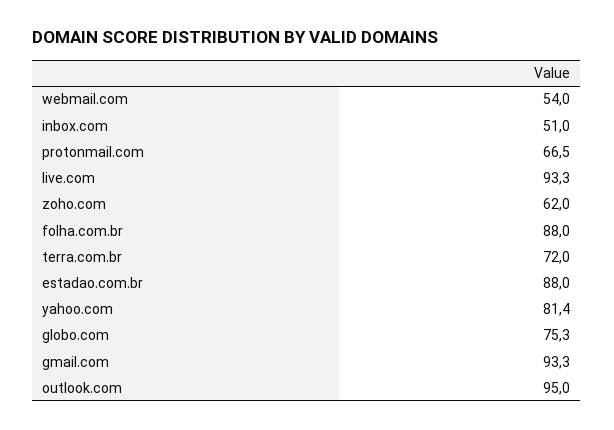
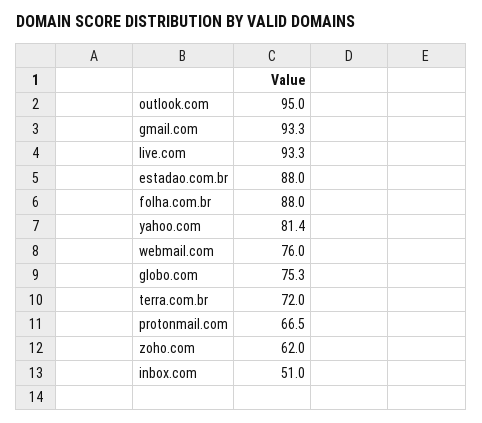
webmail.com: 54 -> 76

